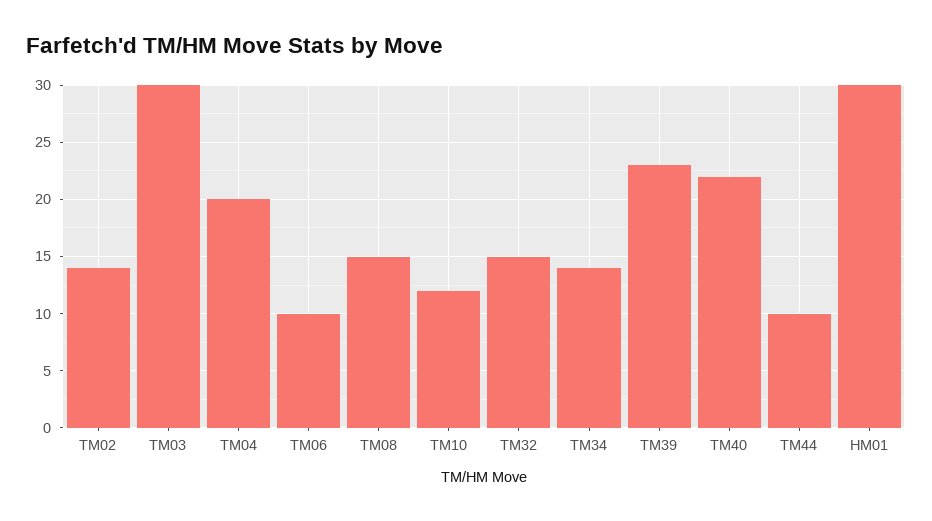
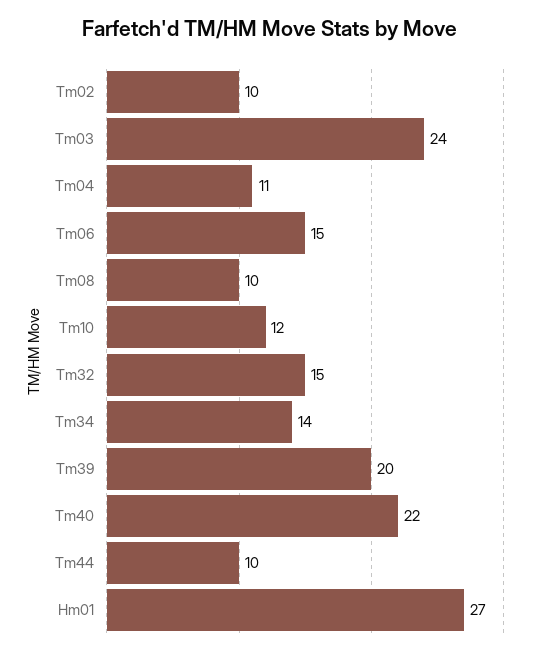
TM02: 14 -> 10
TM03: 30 -> 24
TM04: 20 -> 11
TM06: 10 -> 15
TM08: 15 -> 10
TM39: 23 -> 20
HM01: 30 -> 27

